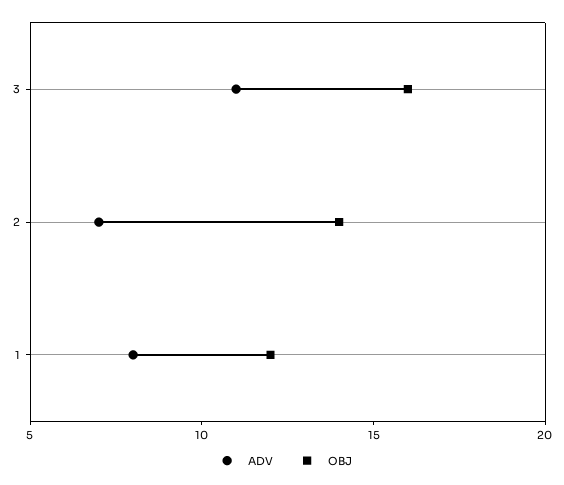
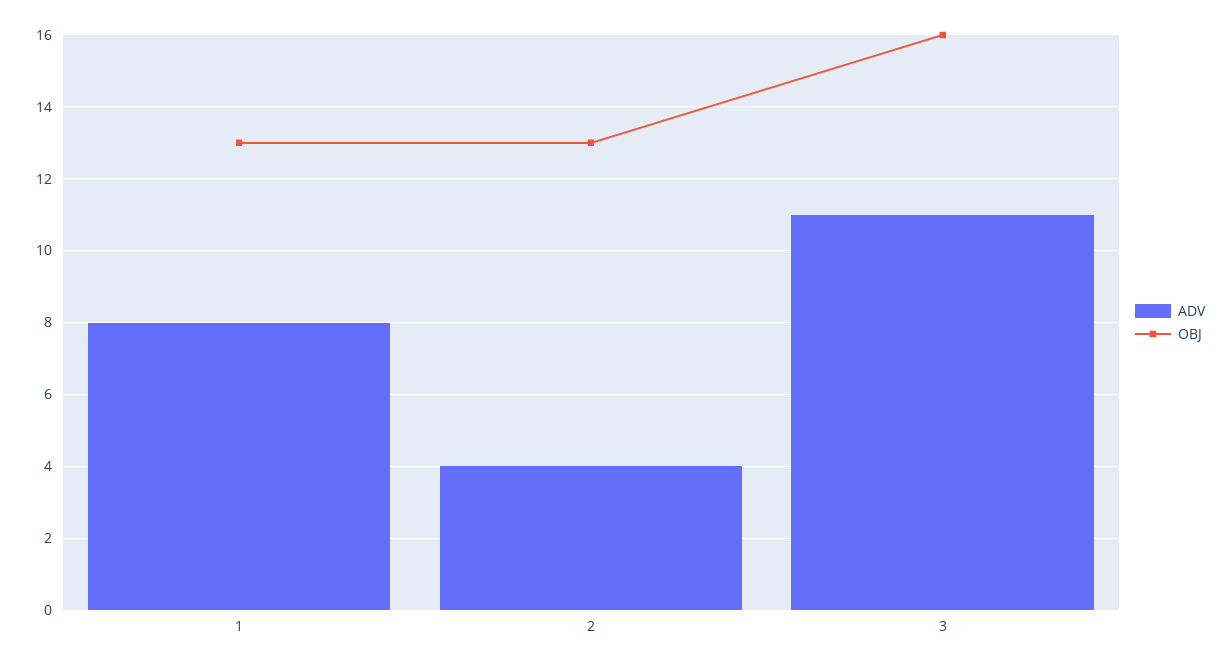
ADV, 2: 7 -> 4
OBJ, 2: 14 -> 13
OBJ, 1: 12 -> 13

